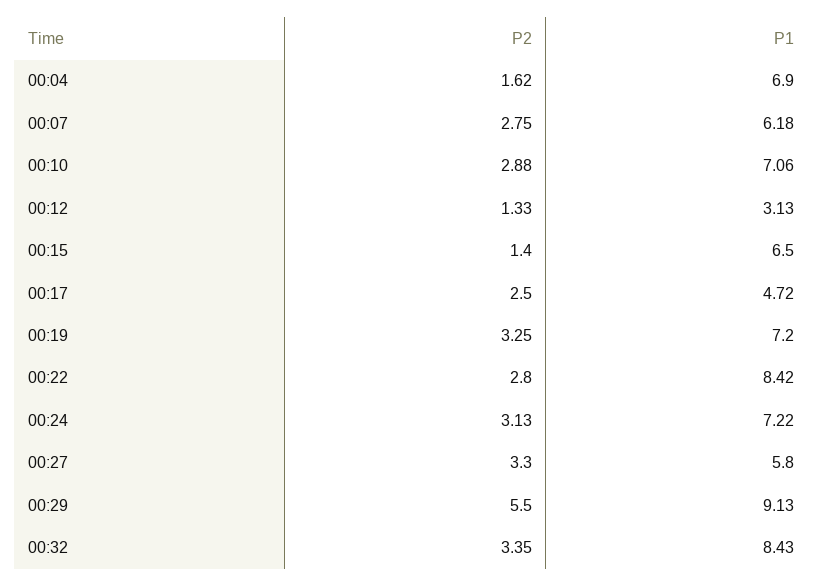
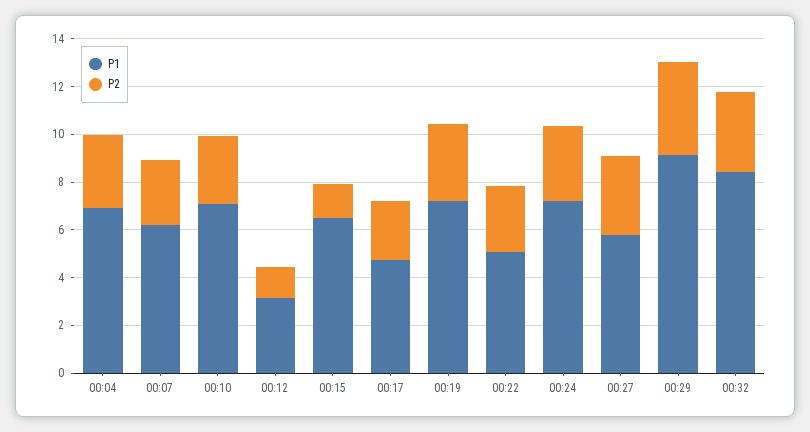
P2, 00:04: 1.62 -> 3
P1, 00:22: 8.42 -> 5
P2, 00:29: 5.5 -> 4

